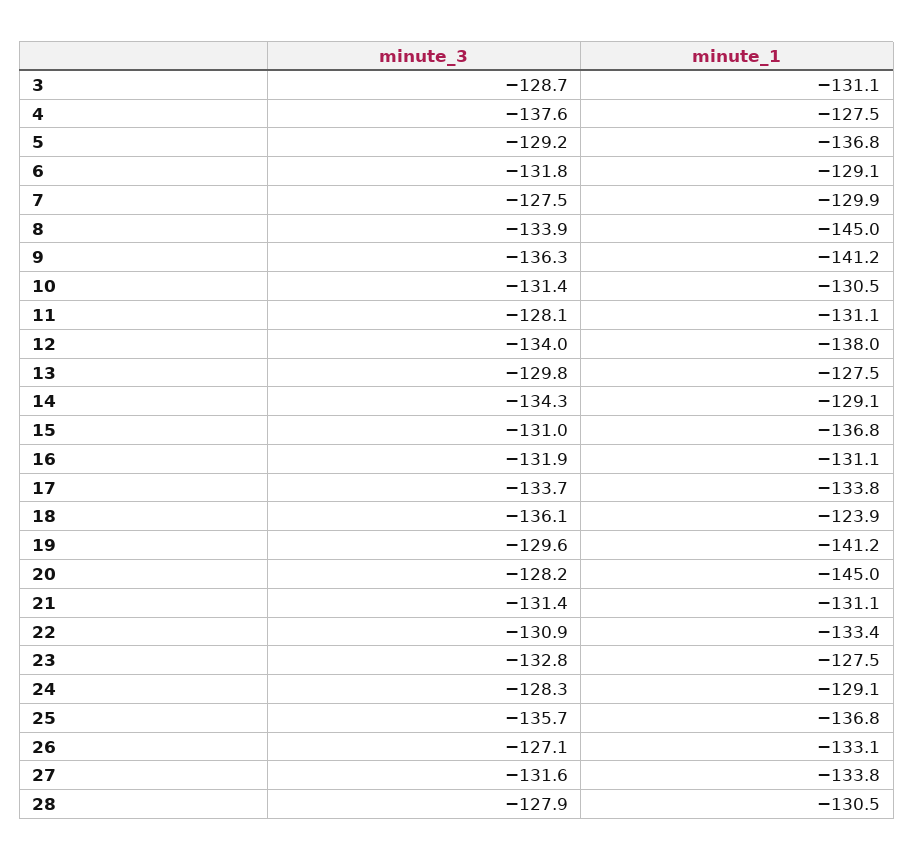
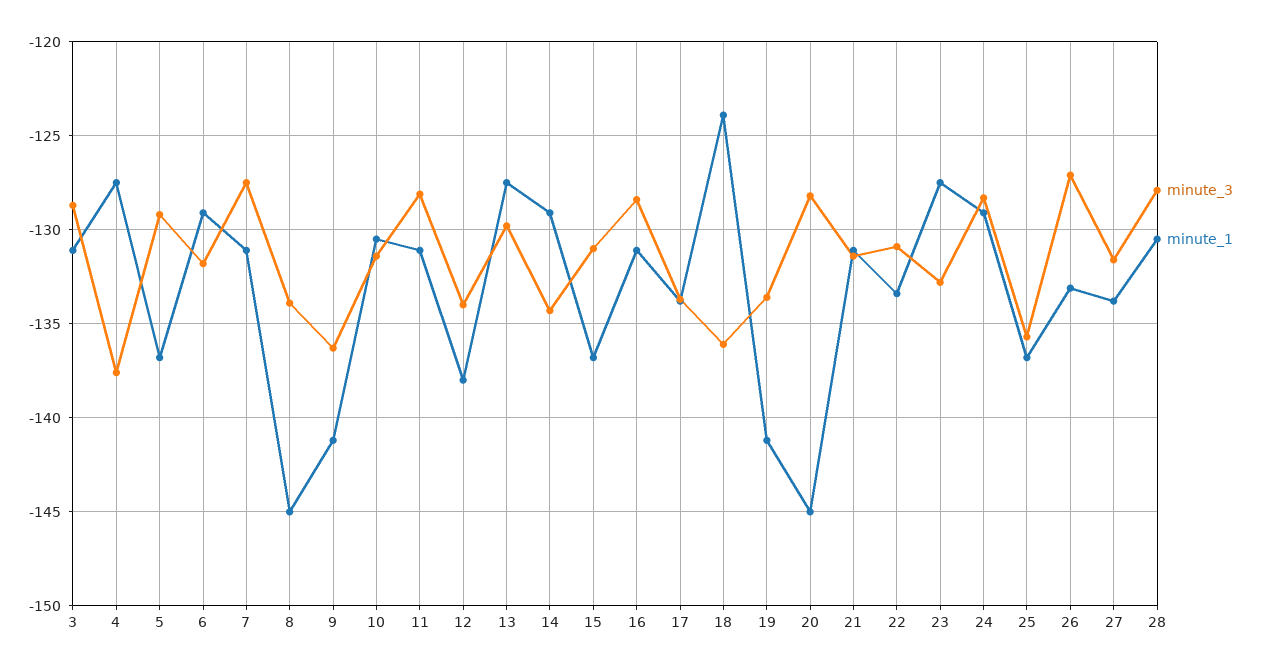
minute_1, 7: -129.9 -> -131
minute_3, 16: -131.9 -> -128.5
minute_3, 19: -129.6 -> -133.5

